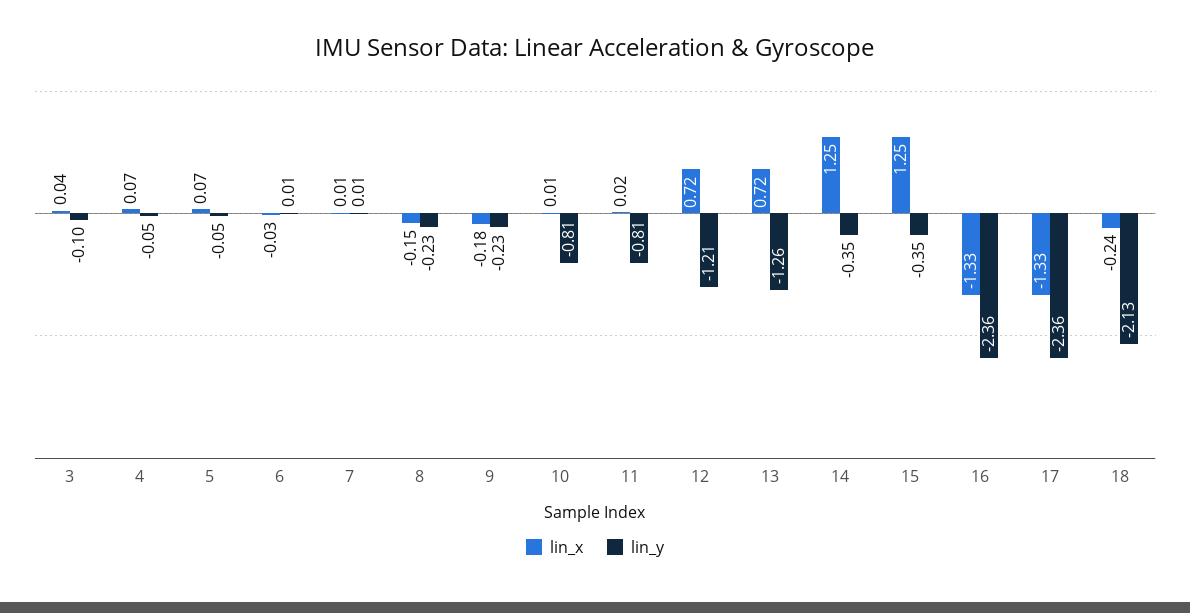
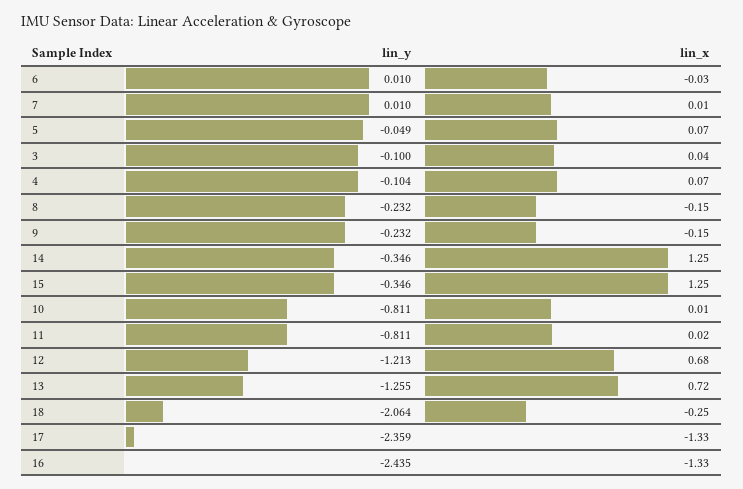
lin_y, 4: -0.05 -> -0.104
lin_x, 9: -0.18 -> -0.15
lin_x, 12: 0.72 -> 0.68
lin_y, 16: -2.36 -> -2.435
lin_x, 18: -0.24 -> -0.25
lin_y, 18: -2.13 -> -2.064

